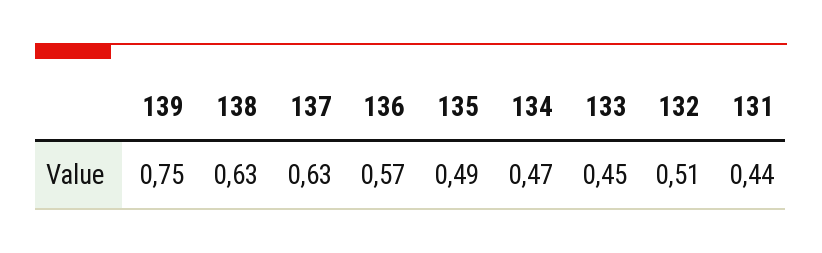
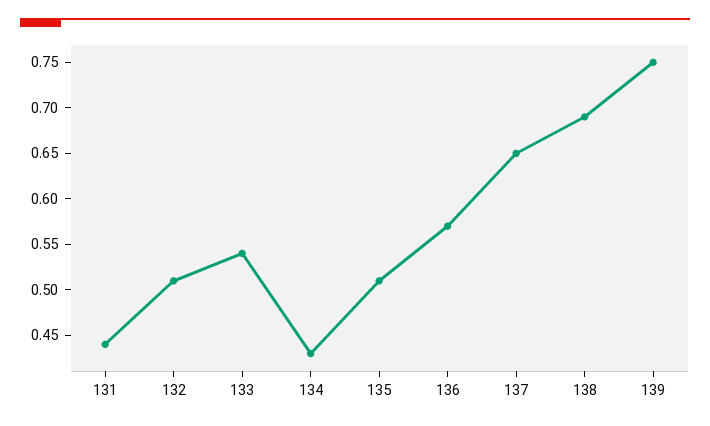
138: 0.63 -> 0.69
137: 0.63 -> 0.65
135: 0.49 -> 0.51
134: 0.47 -> 0.43
133: 0.45 -> 0.54

